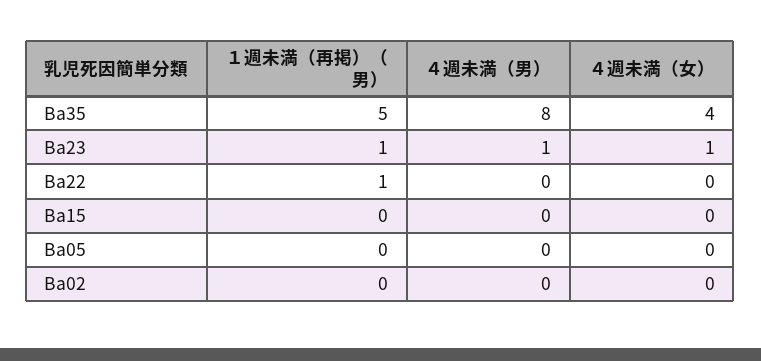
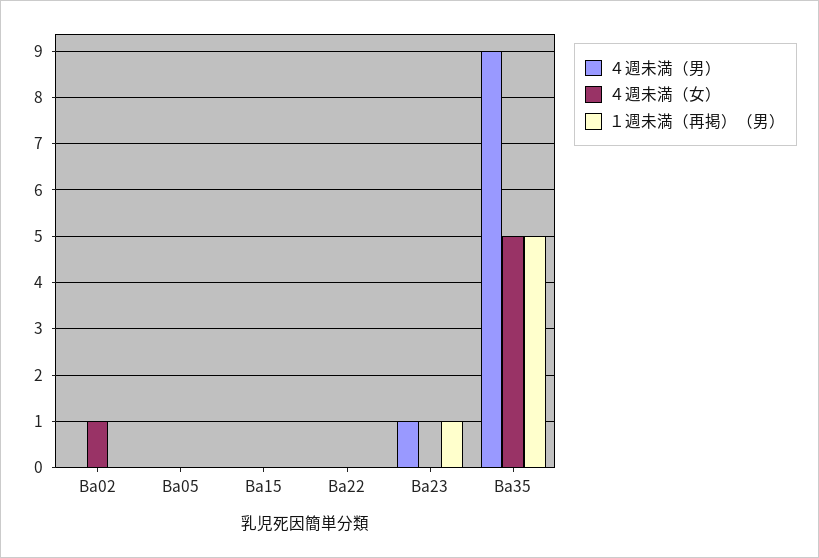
４週未満（男）, Ba35: 8 -> 9
４週未満（女）, Ba35: 4 -> 5
４週未満（女）, Ba23: 1 -> 0
１週未満（再掲）（男）, Ba22: 1 -> 0
４週未満（女）, Ba02: 0 -> 1

